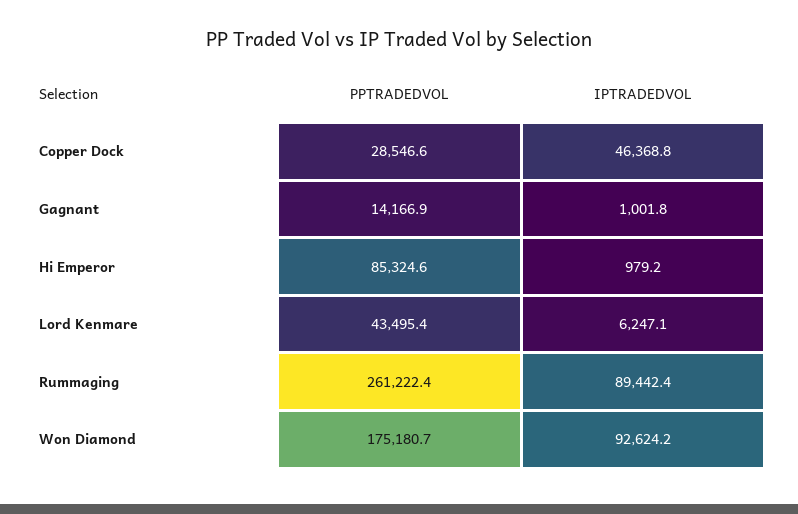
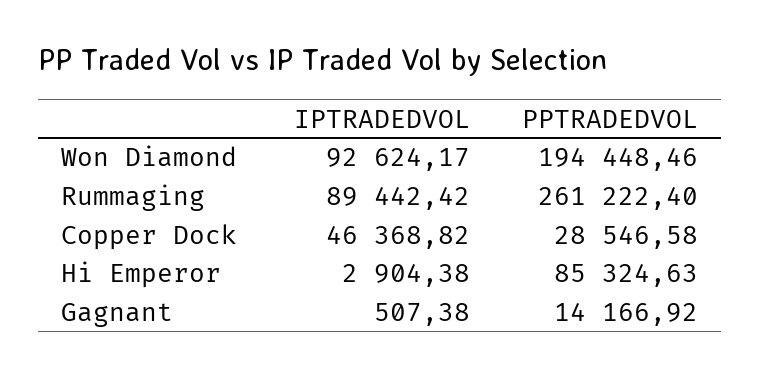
IPTRADEDVOL, Gagnant: 1001.8 -> 507.38
IPTRADEDVOL, Hi Emperor: 979.2 -> 2904.38
PPTRADEDVOL, Lord Kenmare: 43495.4 -> none
IPTRADEDVOL, Lord Kenmare: 6247.1 -> none
PPTRADEDVOL, Won Diamond: 175180.7 -> 194448.46

